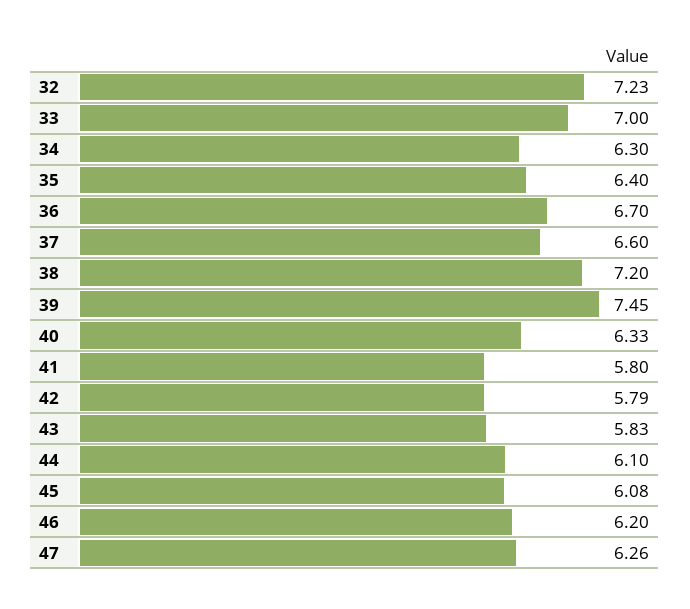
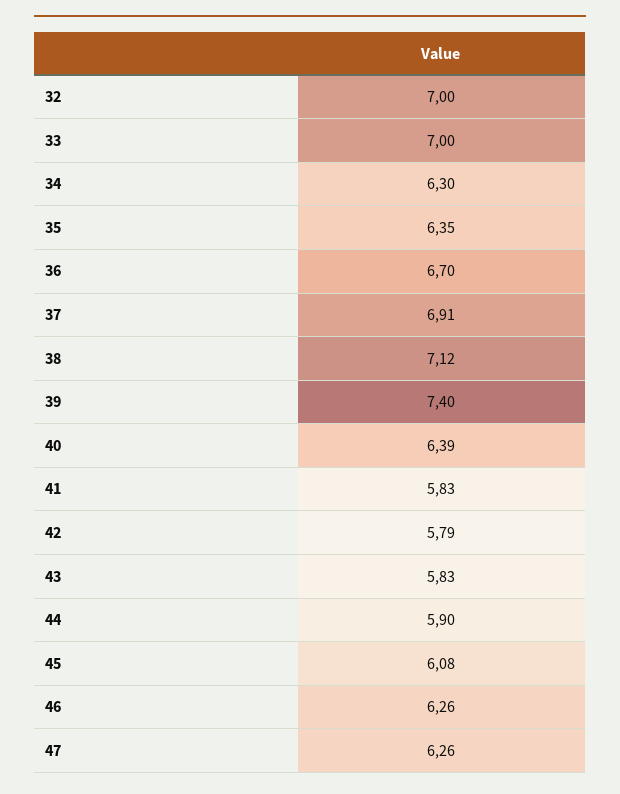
32: 7.23 -> 7
35: 6.4 -> 6.35
37: 6.6 -> 6.91
38: 7.2 -> 7.12
39: 7.45 -> 7.4
40: 6.33 -> 6.39
41: 5.8 -> 5.83
44: 6.1 -> 5.9
46: 6.2 -> 6.26

